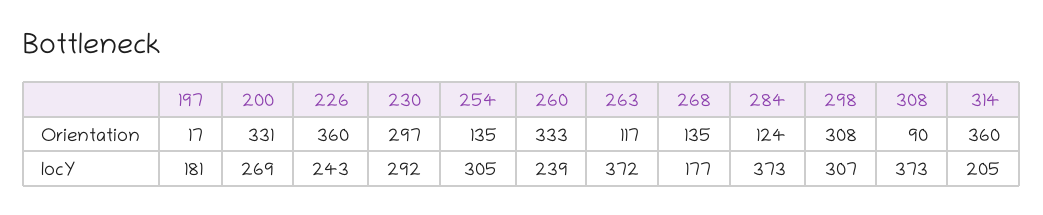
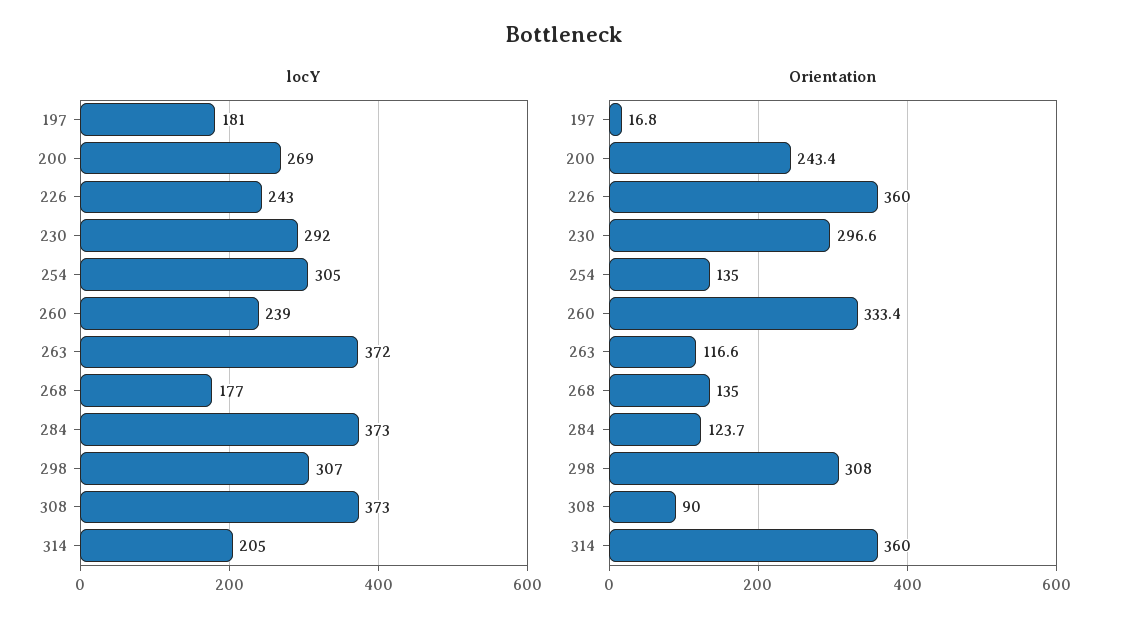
Orientation, 200: 331 -> 243.4

